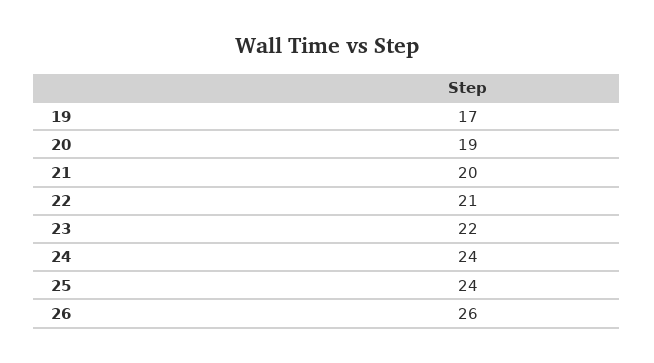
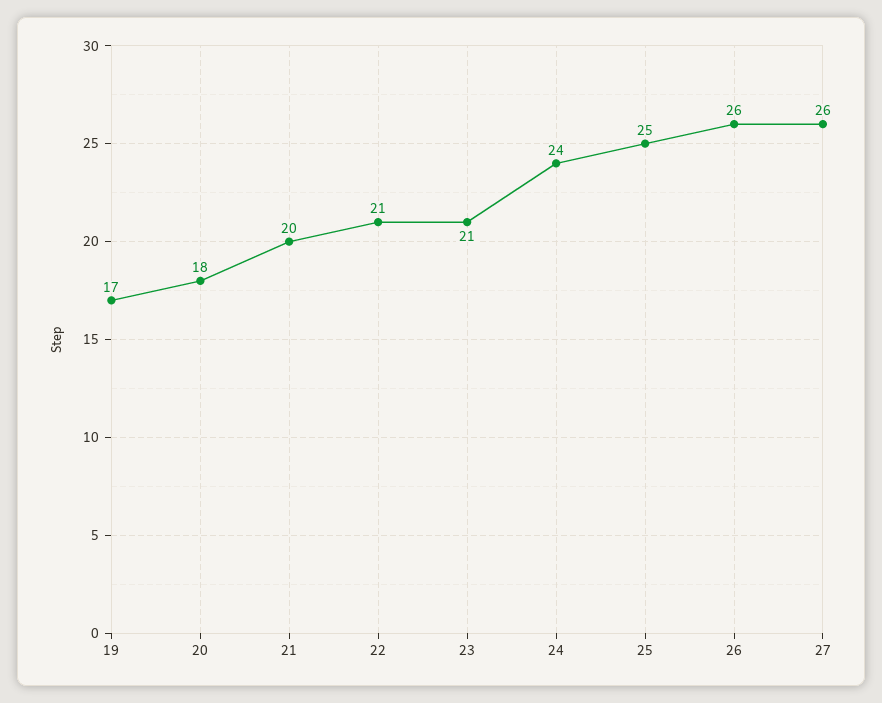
20: 19 -> 18
23: 22 -> 21
25: 24 -> 25
27: none -> 26

